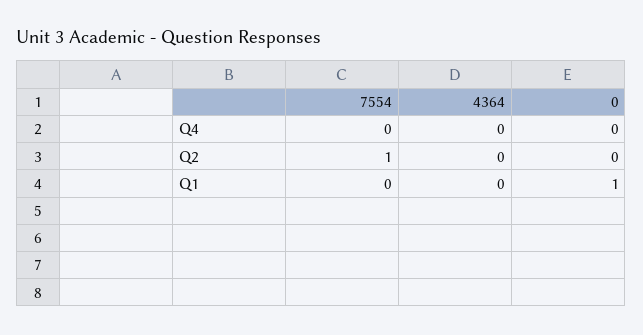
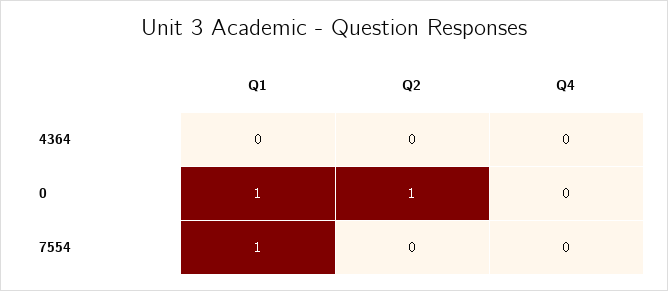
7554, Q2: 1 -> 0
0, Q2: 0 -> 1
7554, Q1: 0 -> 1

